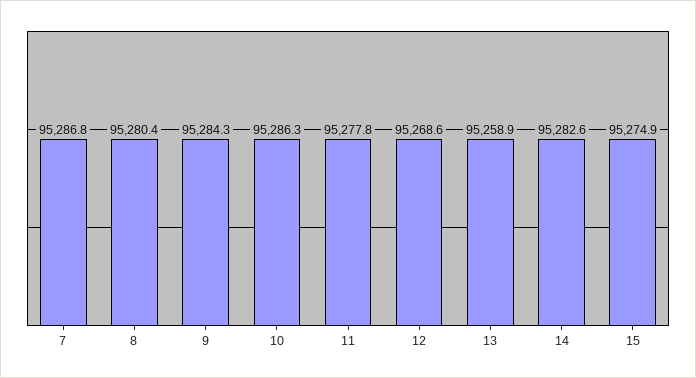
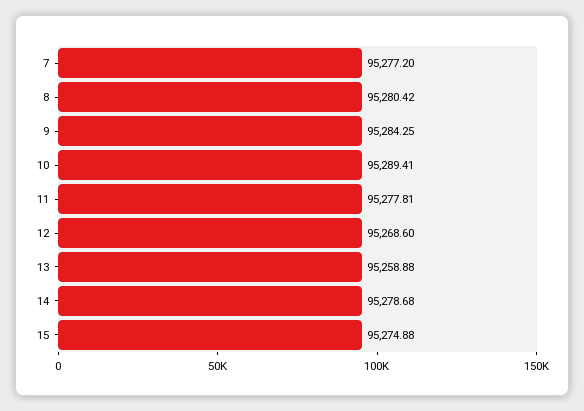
7: 95286.8 -> 95277.2
10: 95286.3 -> 95289.41
14: 95282.6 -> 95278.68

